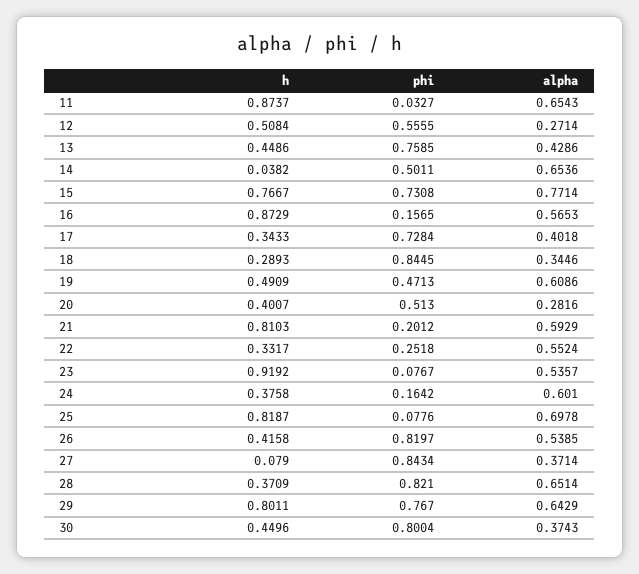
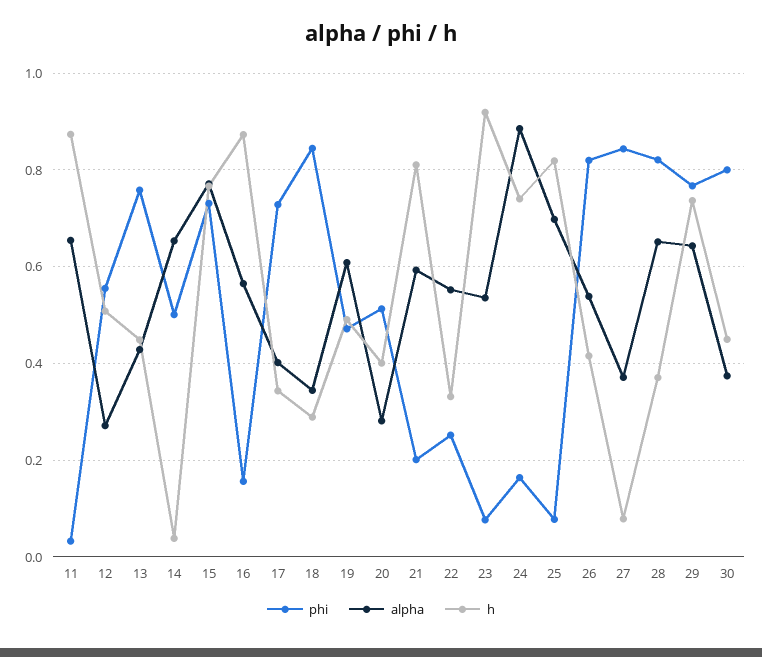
h, 24: 0.3758 -> 0.74
alpha, 24: 0.601 -> 0.88
h, 29: 0.8011 -> 0.74

